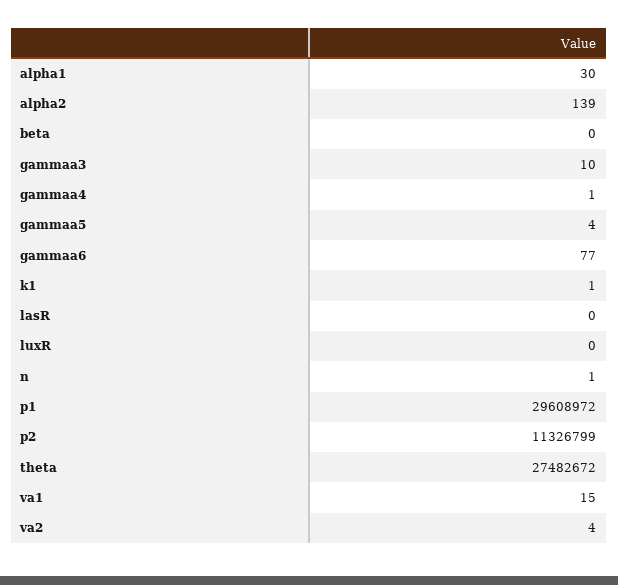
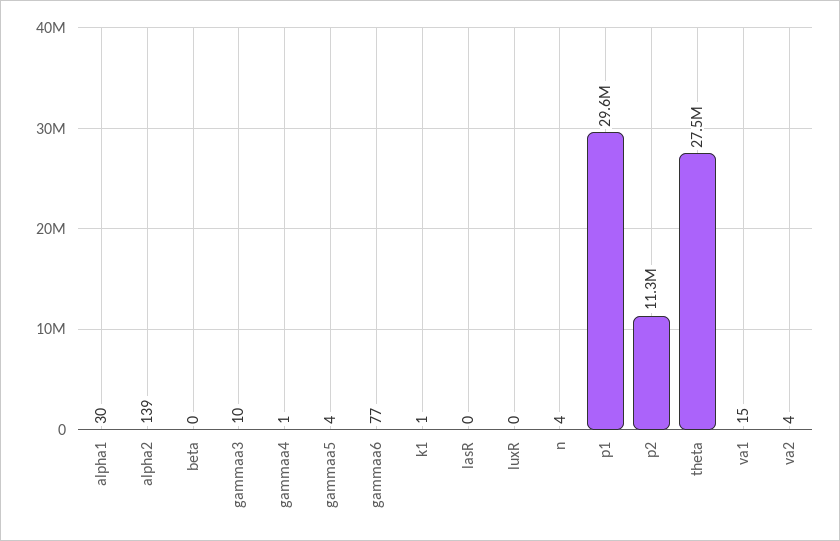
n: 1 -> 4

